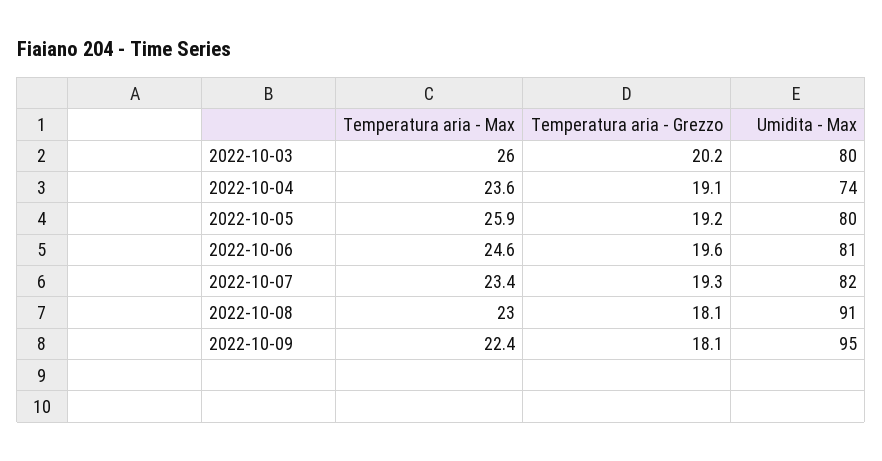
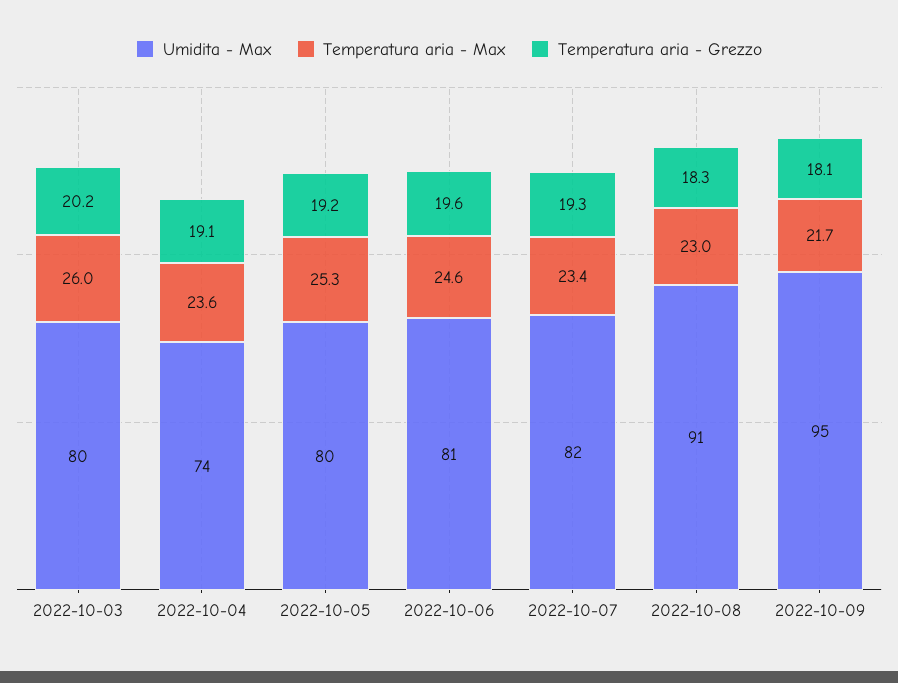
Temperatura aria - Max, 2022-10-05: 25.9 -> 25.3
Temperatura aria - Grezzo, 2022-10-08: 18.1 -> 18.3
Temperatura aria - Max, 2022-10-09: 22.4 -> 21.7

